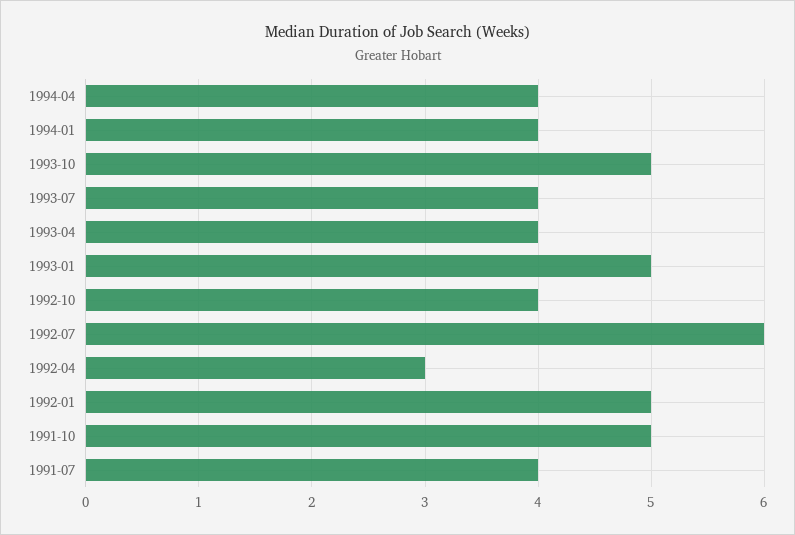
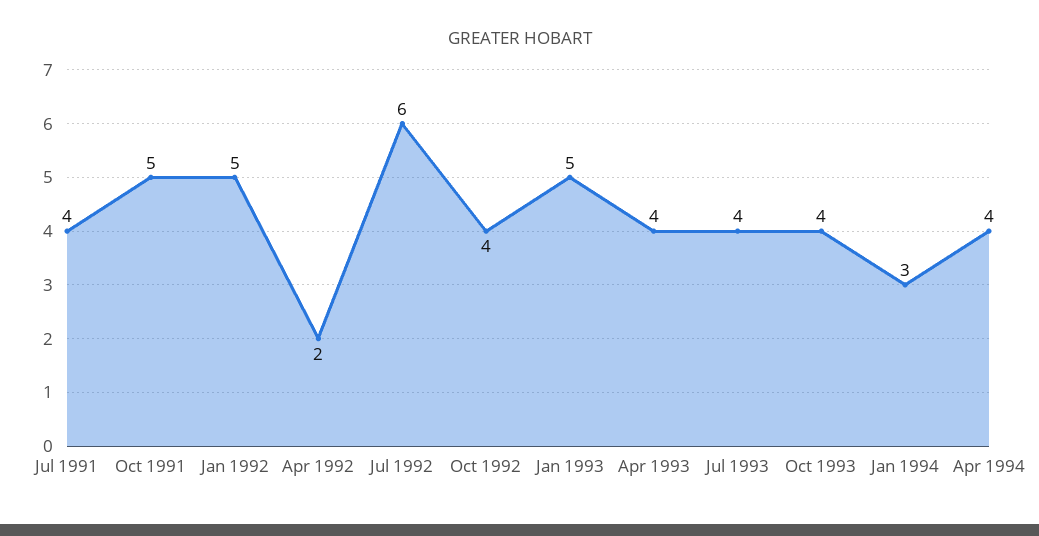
1994-01: 4 -> 3
1993-10: 5 -> 4
1992-04: 3 -> 2

